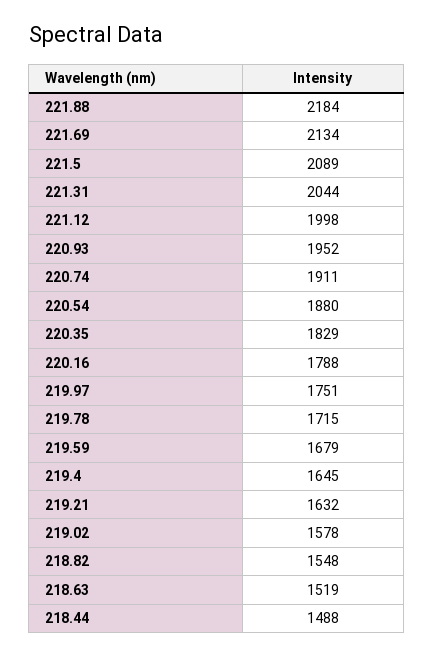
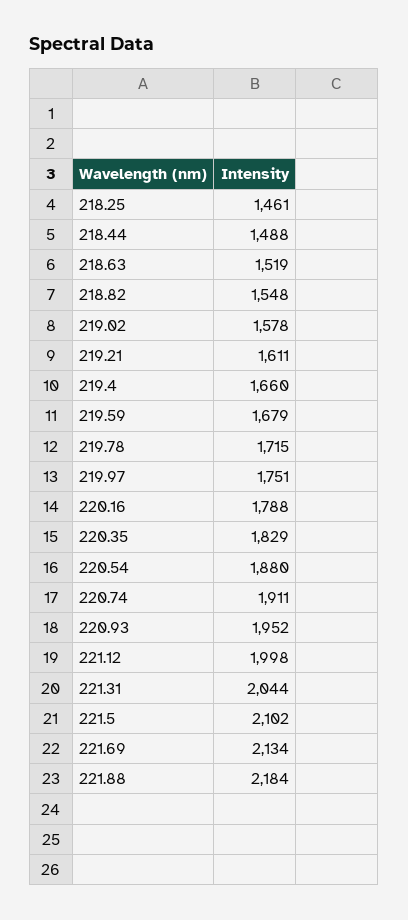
221.5: 2089 -> 2102
219.4: 1645 -> 1660
219.21: 1632 -> 1611
218.25: none -> 1461

